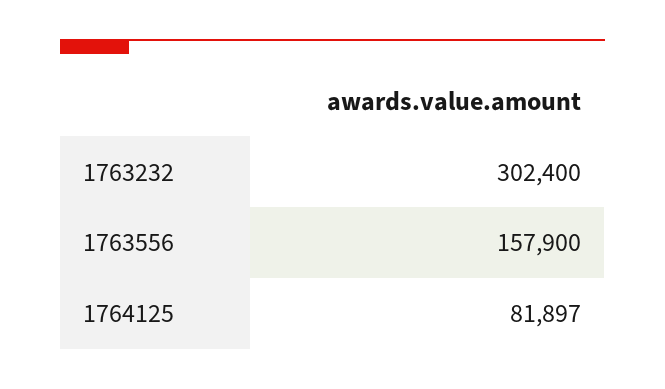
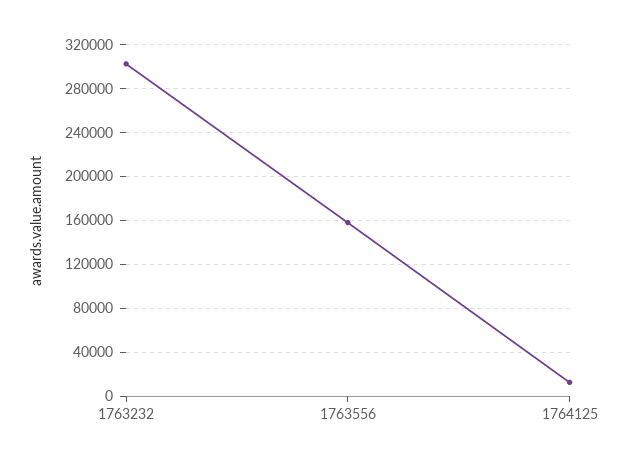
1764125: 81897 -> 10000

